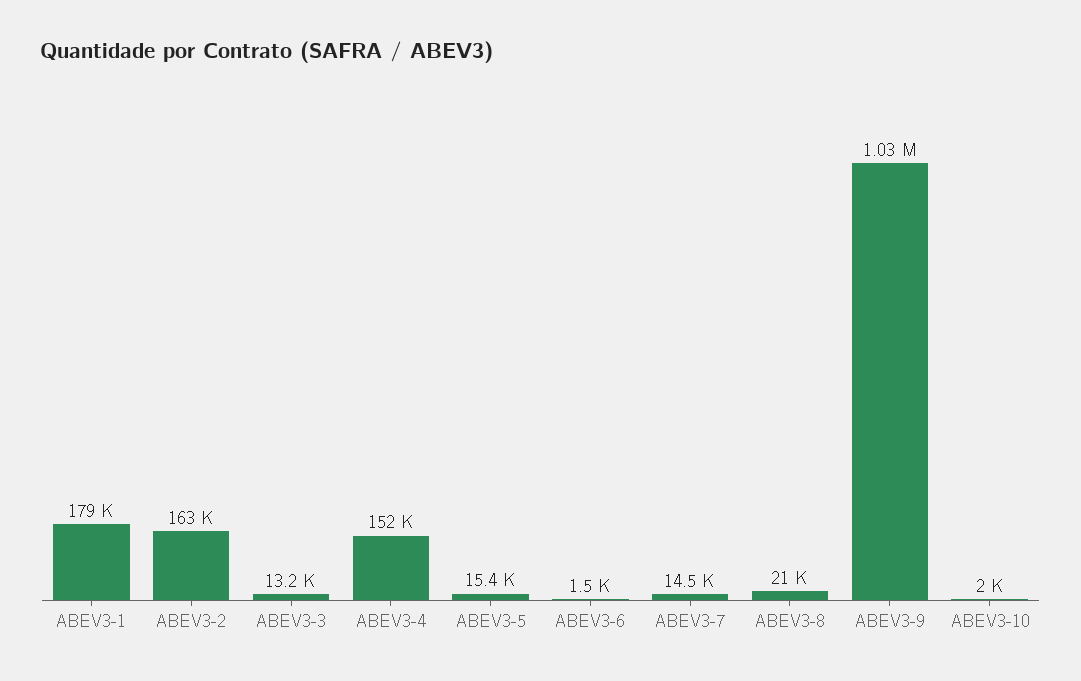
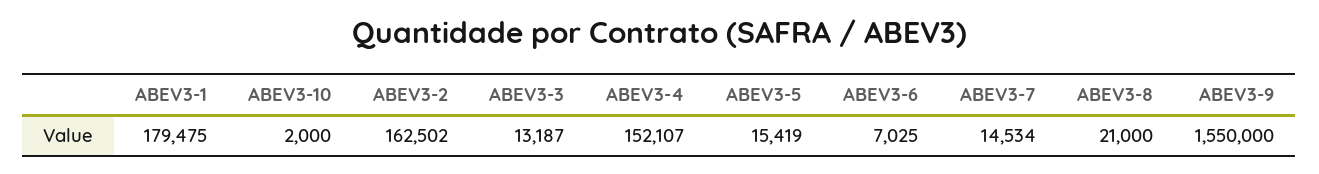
ABEV3-6: 1500 -> 7025
ABEV3-9: 1030000 -> 1550000

